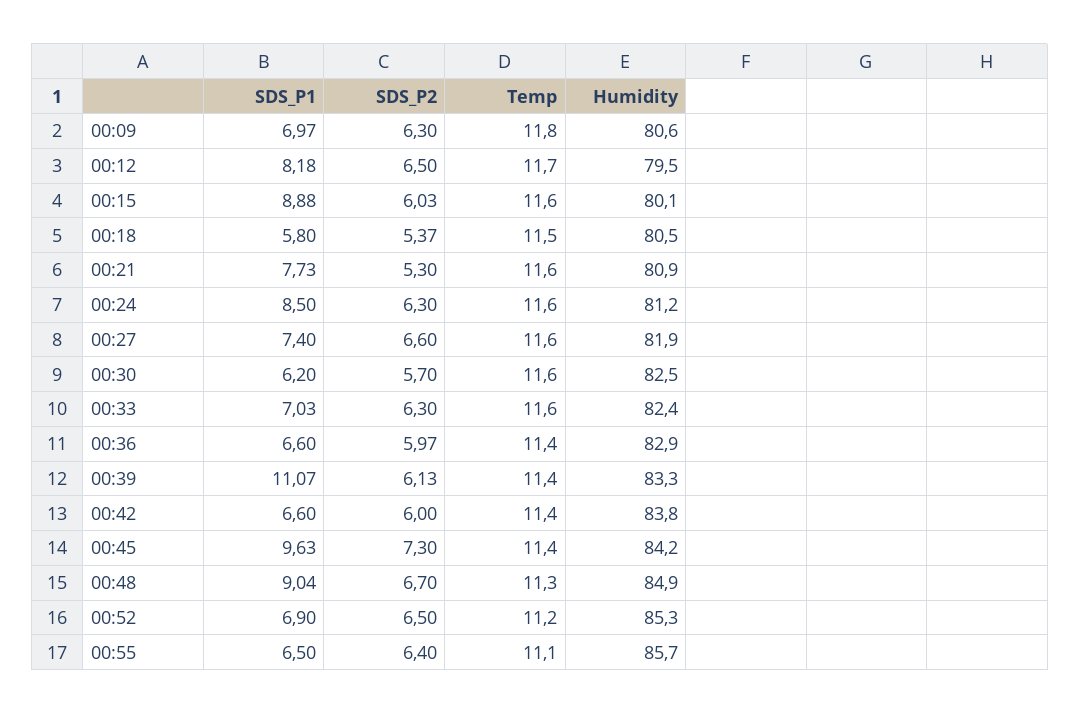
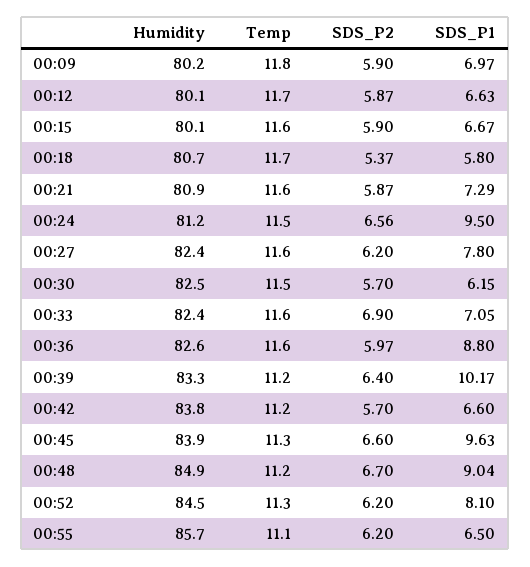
SDS_P2, 00:09: 6.3 -> 5.9
Humidity, 00:09: 80.6 -> 80.2
SDS_P1, 00:12: 8.18 -> 6.63
SDS_P2, 00:12: 6.5 -> 5.87
Humidity, 00:12: 79.5 -> 80.1
SDS_P1, 00:15: 8.88 -> 6.67
SDS_P2, 00:15: 6.03 -> 5.9
Temp, 00:18: 11.5 -> 11.7
Humidity, 00:18: 80.5 -> 80.7
SDS_P1, 00:21: 7.73 -> 7.29
SDS_P2, 00:21: 5.3 -> 5.87
SDS_P1, 00:24: 8.5 -> 9.5
SDS_P2, 00:24: 6.3 -> 6.56
Temp, 00:24: 11.6 -> 11.5
SDS_P1, 00:27: 7.4 -> 7.8
SDS_P2, 00:27: 6.6 -> 6.2
Humidity, 00:27: 81.9 -> 82.4
SDS_P1, 00:30: 6.2 -> 6.15
Temp, 00:30: 11.6 -> 11.5
SDS_P1, 00:33: 7.03 -> 7.05
SDS_P2, 00:33: 6.3 -> 6.9
SDS_P1, 00:36: 6.6 -> 8.8
Temp, 00:36: 11.4 -> 11.6
Humidity, 00:36: 82.9 -> 82.6
SDS_P1, 00:39: 11.07 -> 10.17
SDS_P2, 00:39: 6.13 -> 6.4
Temp, 00:39: 11.4 -> 11.2
SDS_P2, 00:42: 6 -> 5.7
Temp, 00:42: 11.4 -> 11.2
SDS_P2, 00:45: 7.3 -> 6.6
Temp, 00:45: 11.4 -> 11.3
Humidity, 00:45: 84.2 -> 83.9
Temp, 00:48: 11.3 -> 11.2
SDS_P1, 00:52: 6.9 -> 8.1
SDS_P2, 00:52: 6.5 -> 6.2
Temp, 00:52: 11.2 -> 11.3
Humidity, 00:52: 85.3 -> 84.5
SDS_P2, 00:55: 6.4 -> 6.2

